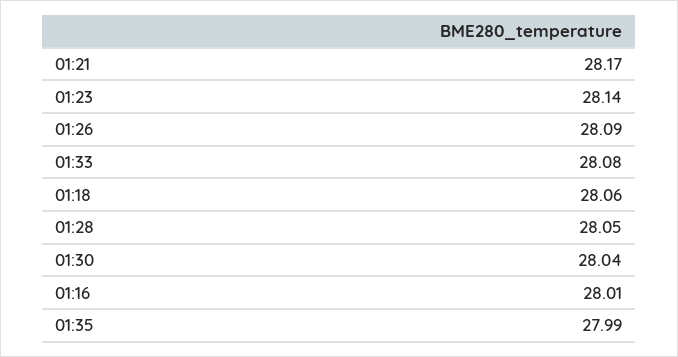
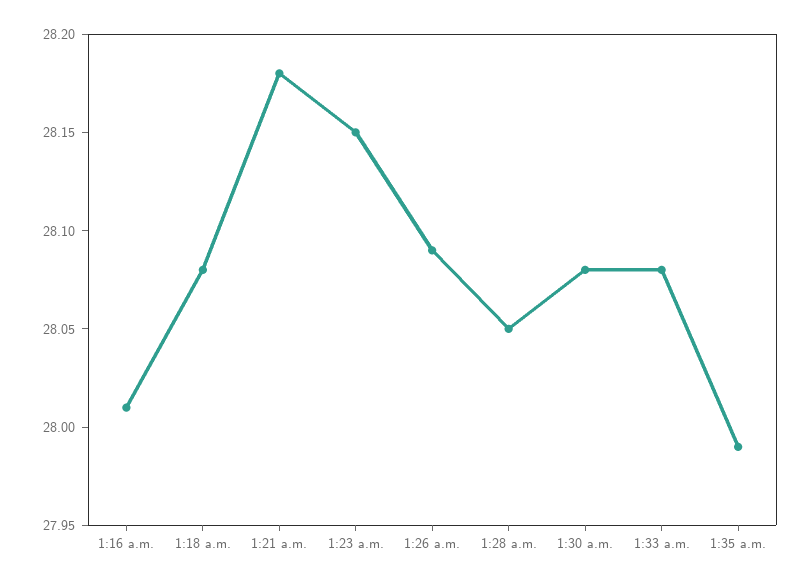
01:21: 28.17 -> 28.18
01:23: 28.14 -> 28.15
01:18: 28.06 -> 28.08
01:30: 28.04 -> 28.08

